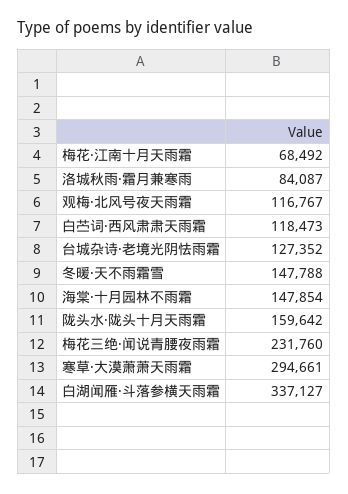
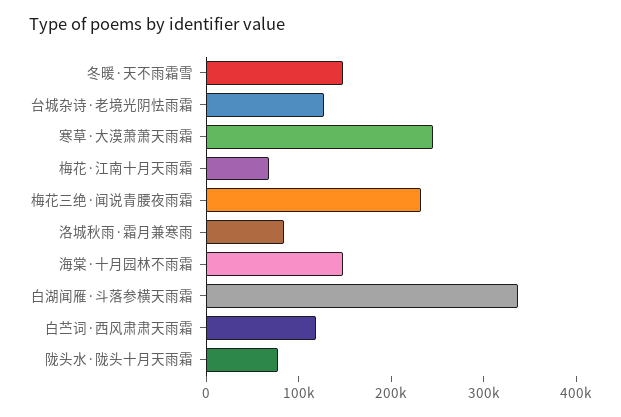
观梅·北风号夜天雨霜: 116767 -> none
陇头水·陇头十月天雨霜: 159642 -> 80000
寒草·大漠萧萧天雨霜: 294661 -> 240000

